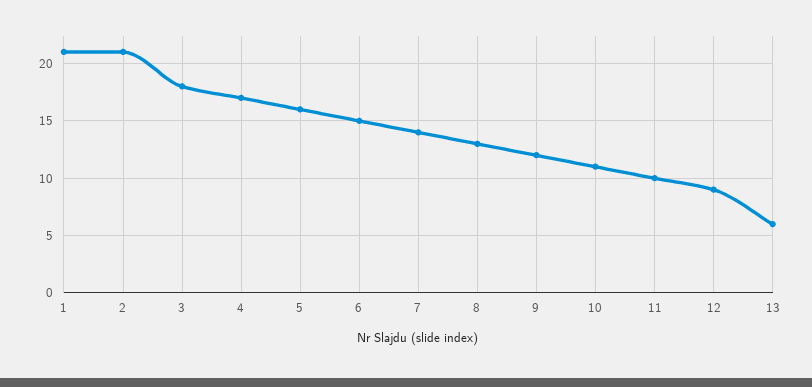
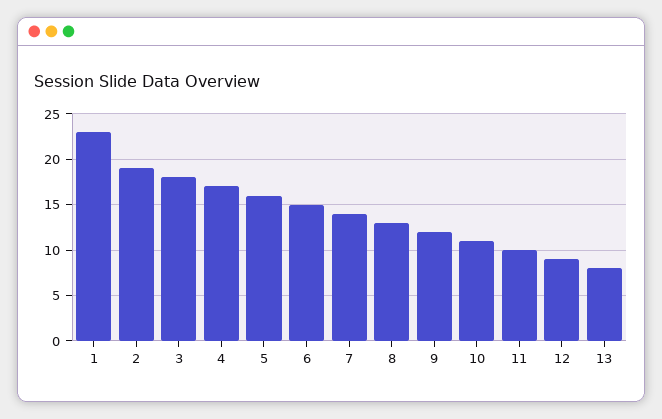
1: 21 -> 23
2: 21 -> 19
13: 6 -> 8

